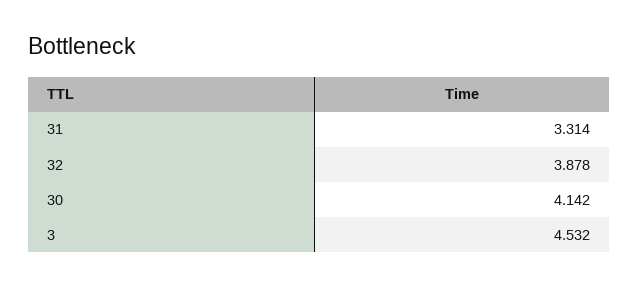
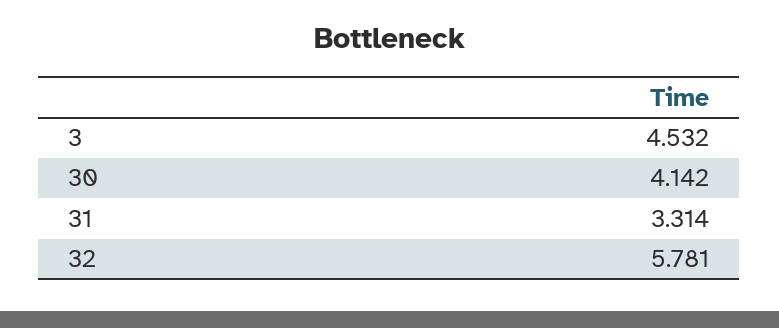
32: 3.878 -> 5.781

